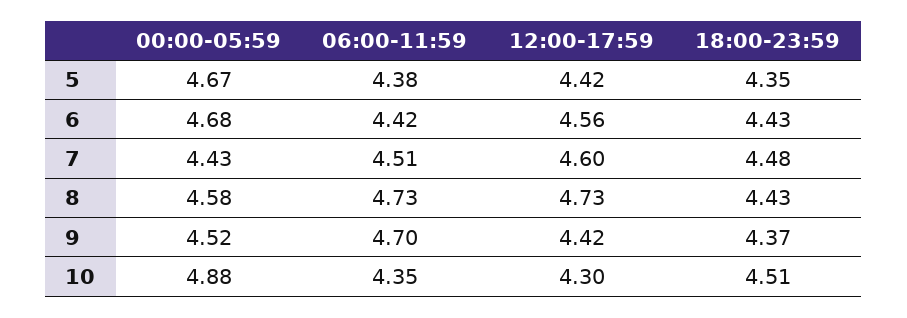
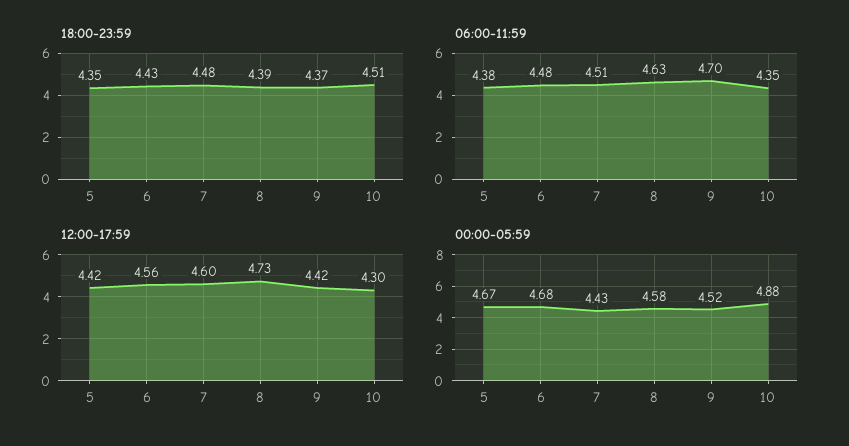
06:00-11:59, 6: 4.42 -> 4.48
06:00-11:59, 8: 4.73 -> 4.63
18:00-23:59, 8: 4.43 -> 4.39

